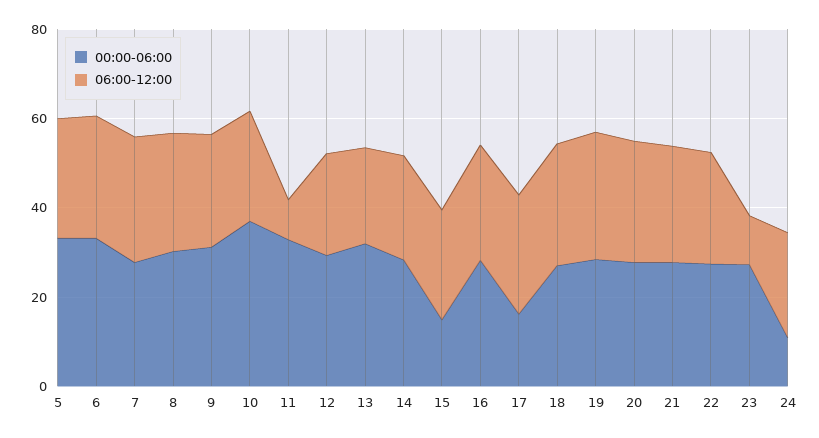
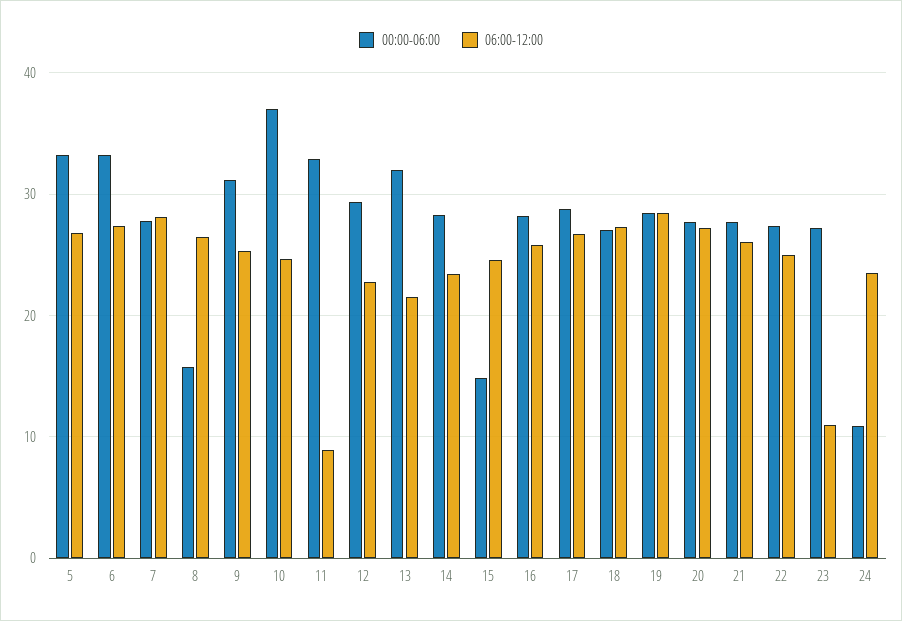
00:00-06:00, 8: 30 -> 16
00:00-06:00, 17: 15 -> 29

